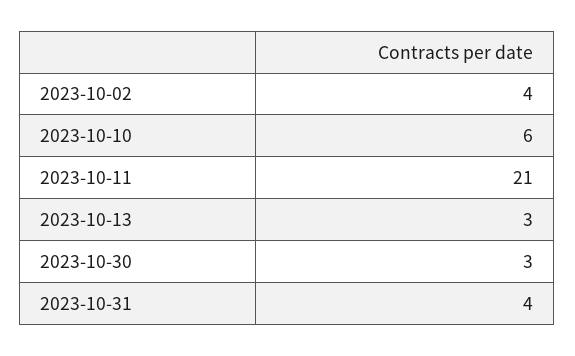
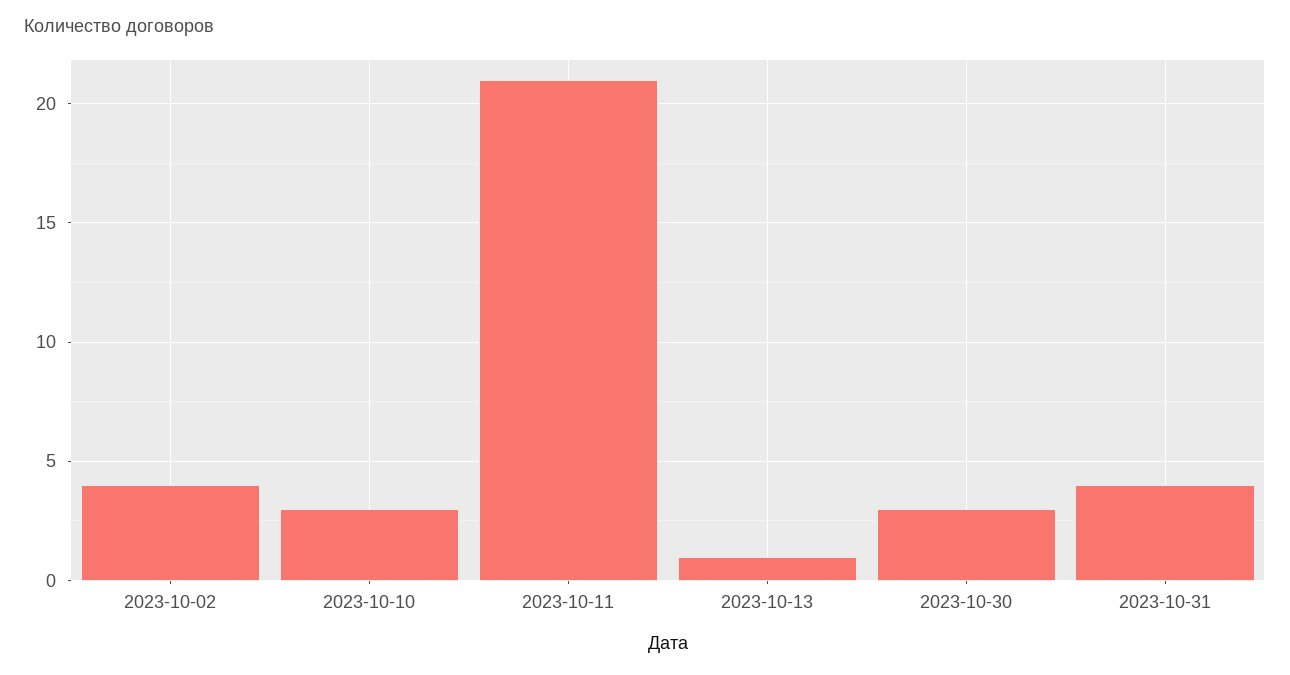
2023-10-10: 6 -> 3
2023-10-13: 3 -> 1

